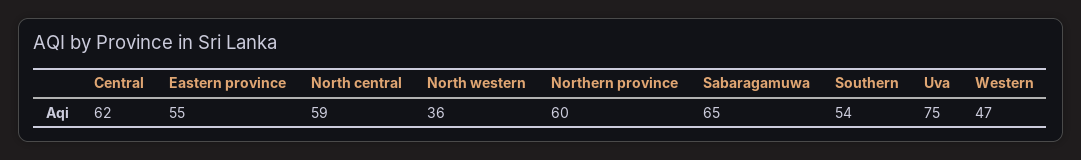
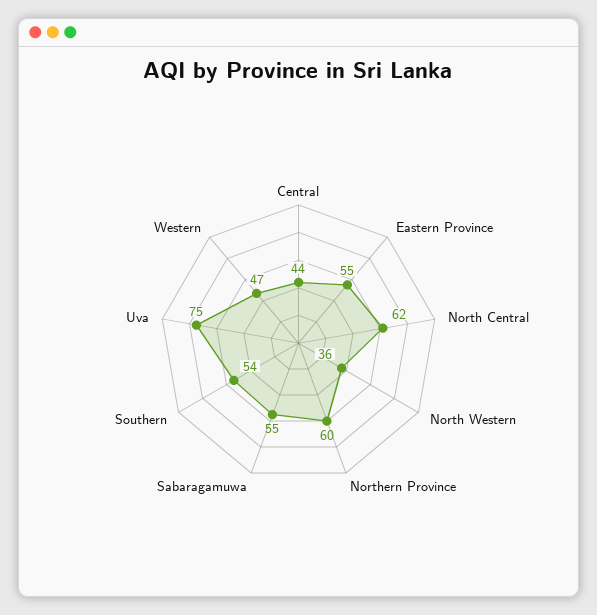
Central: 62 -> 44
North central: 59 -> 62
Sabaragamuwa: 65 -> 55

